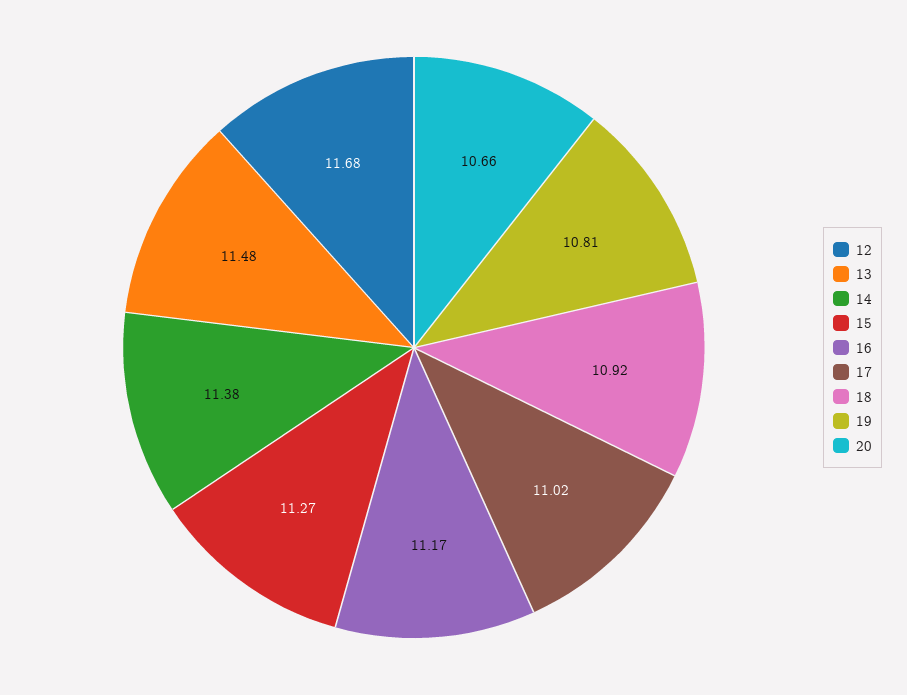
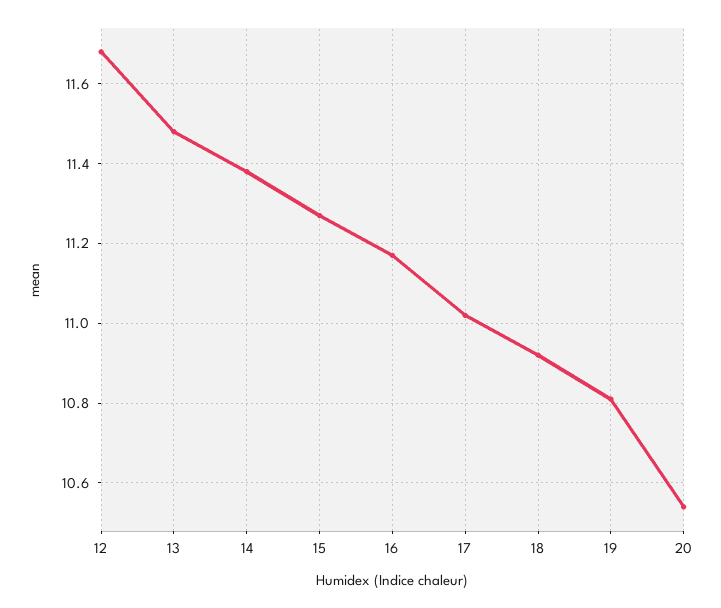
20: 10.66 -> 10.55

